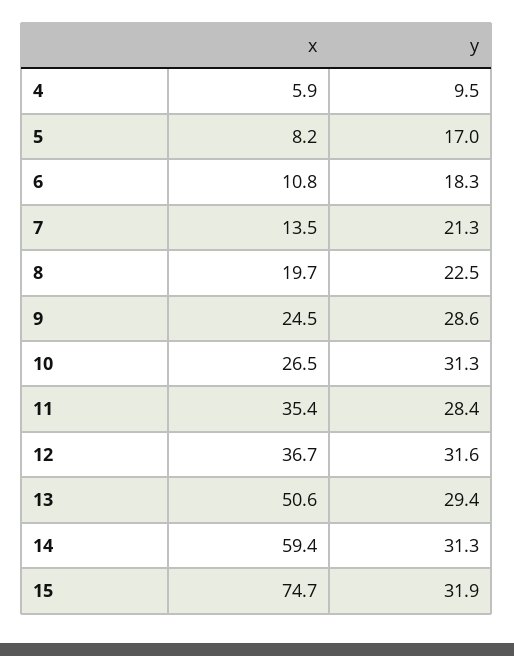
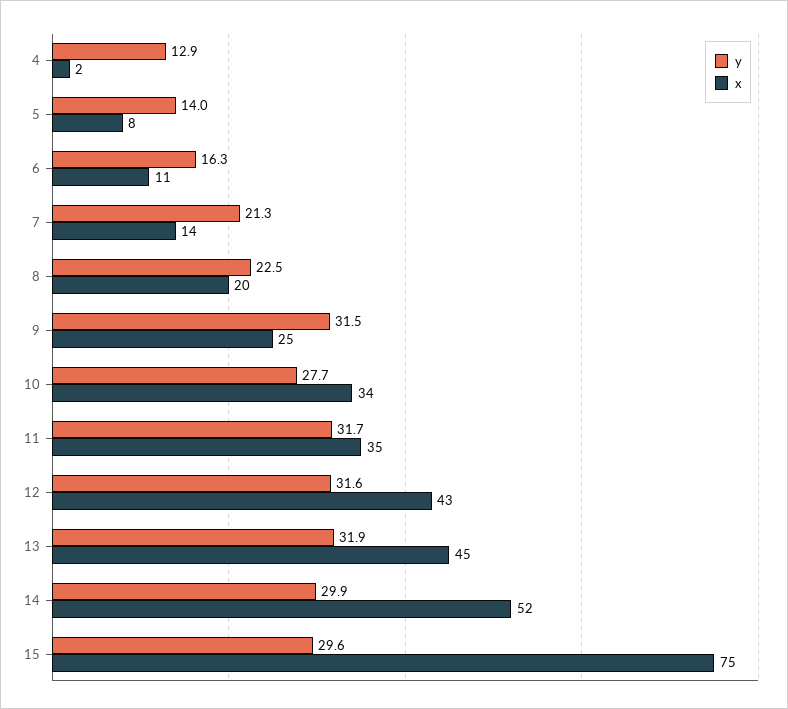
x, 4: 5.9 -> 2
y, 4: 9.5 -> 12.9
y, 5: 17 -> 14
y, 6: 18.3 -> 16.3
y, 9: 28.6 -> 31.5
x, 10: 26.5 -> 34
y, 10: 31.3 -> 27.7
y, 11: 28.4 -> 31.7
x, 12: 36.7 -> 43
x, 13: 50.6 -> 45
y, 13: 29.4 -> 31.9
x, 14: 59.4 -> 52
y, 14: 31.3 -> 29.9
y, 15: 31.9 -> 29.6

